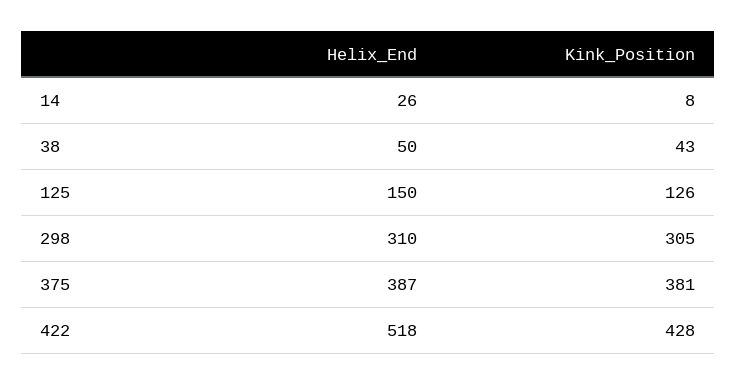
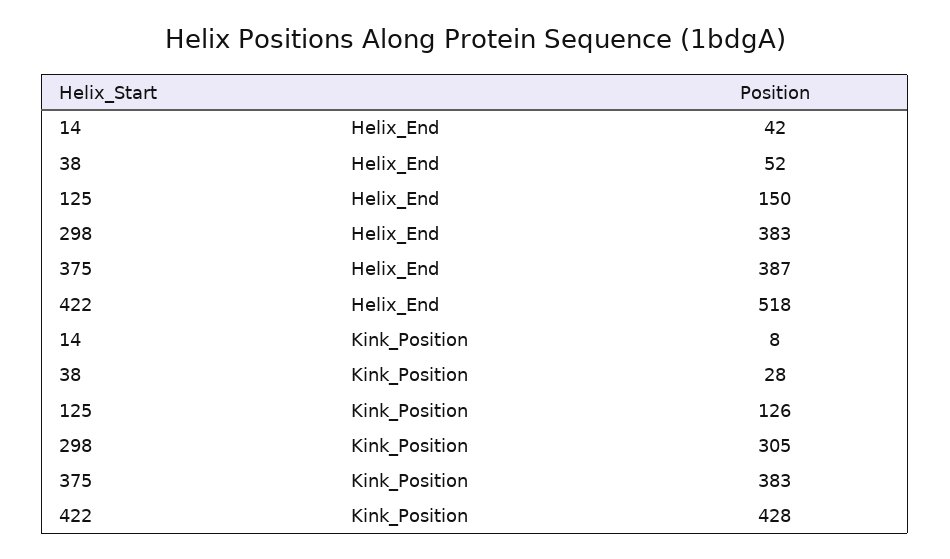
Helix_End, 14: 26 -> 42
Helix_End, 38: 50 -> 52
Kink_Position, 38: 43 -> 28
Helix_End, 298: 310 -> 383
Kink_Position, 375: 381 -> 383

